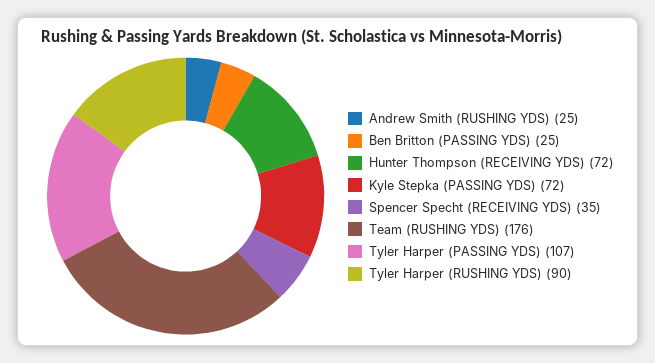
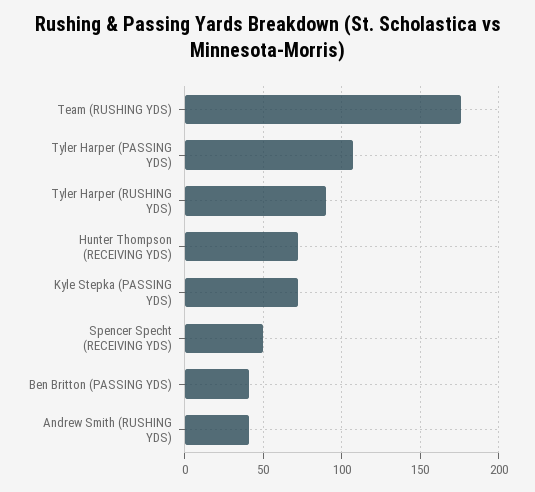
Andrew Smith (RUSHING YDS): 25 -> 40
Ben Britton (PASSING YDS): 25 -> 40
Spencer Specht (RECEIVING YDS): 35 -> 50

